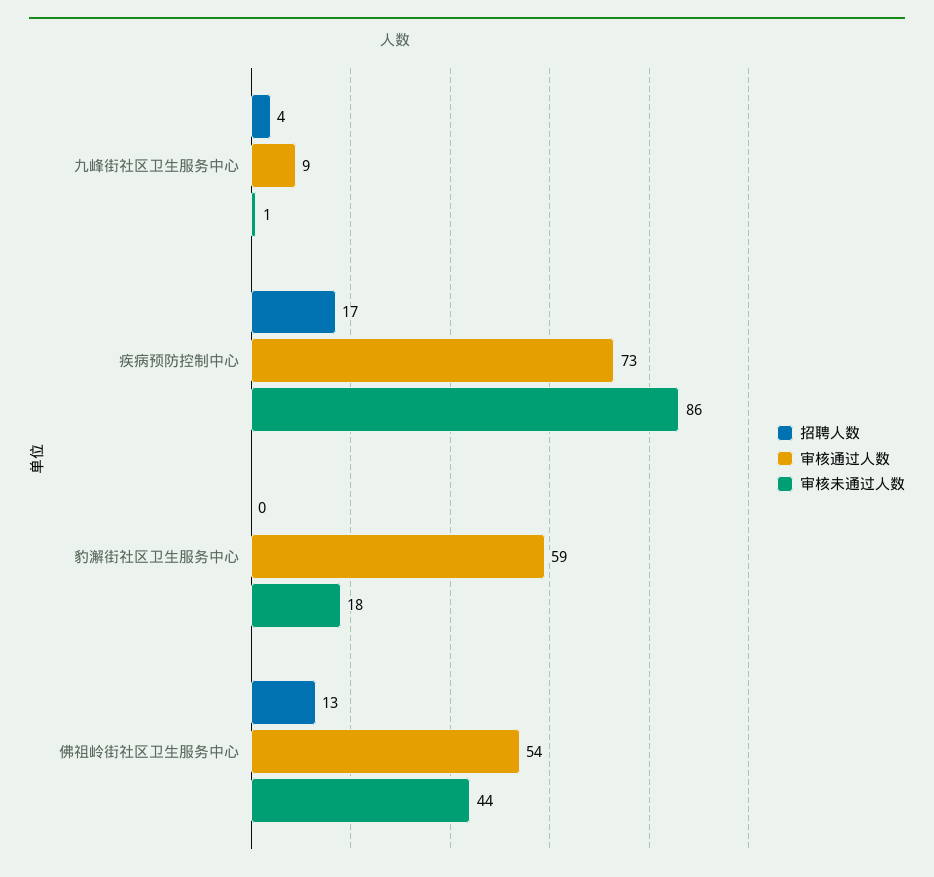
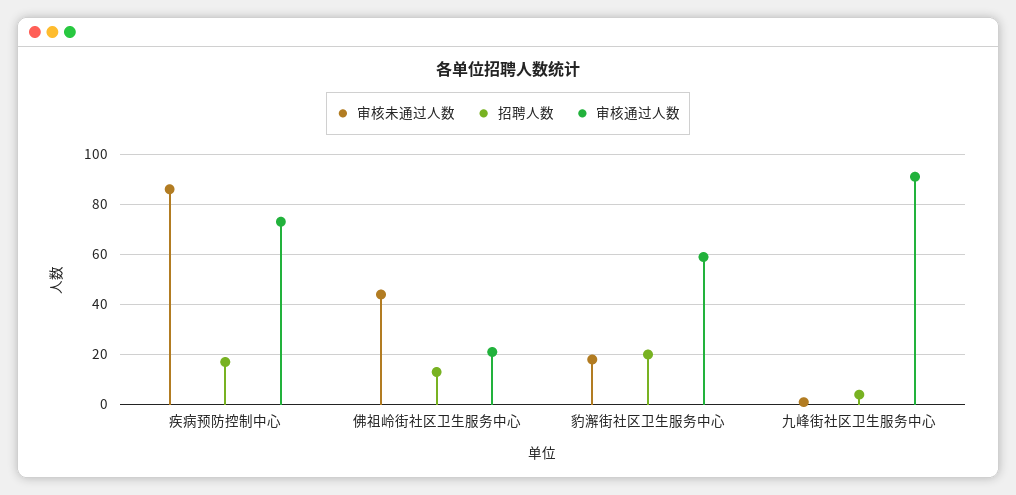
审核通过人数, 九峰街社区卫生服务中心: 9 -> 90
招聘人数, 豹澥街社区卫生服务中心: 0 -> 20
审核通过人数, 佛祖岭街社区卫生服务中心: 54 -> 20

